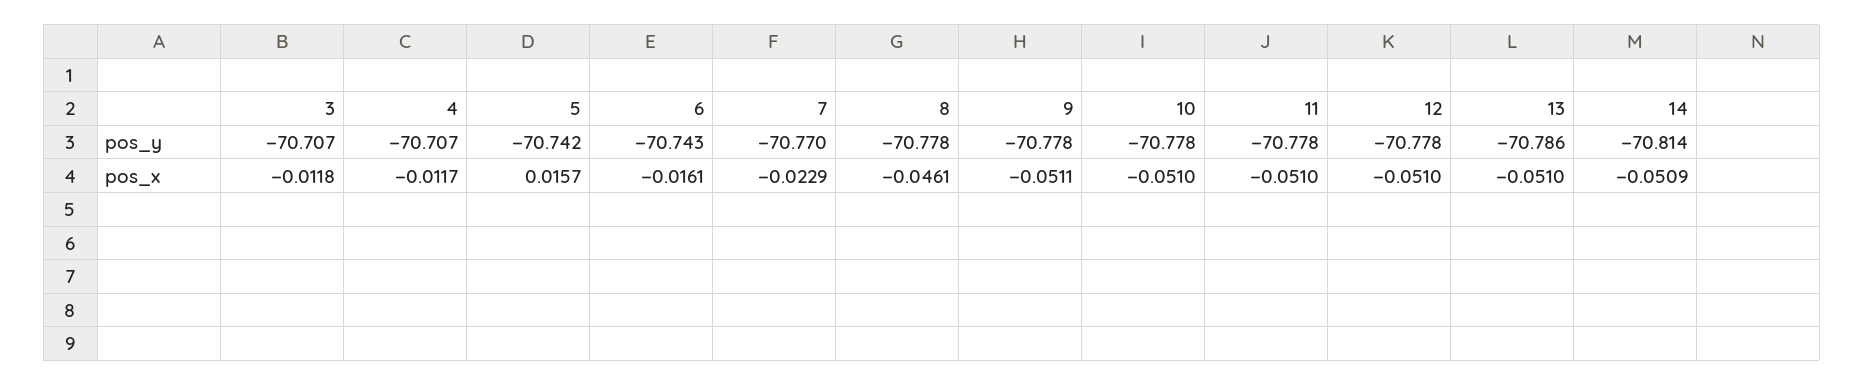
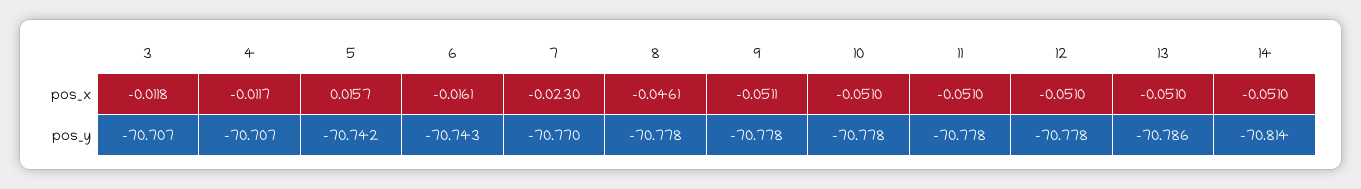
7, pos_x: -0.0229 -> -0.023
14, pos_x: -0.0509 -> -0.051

